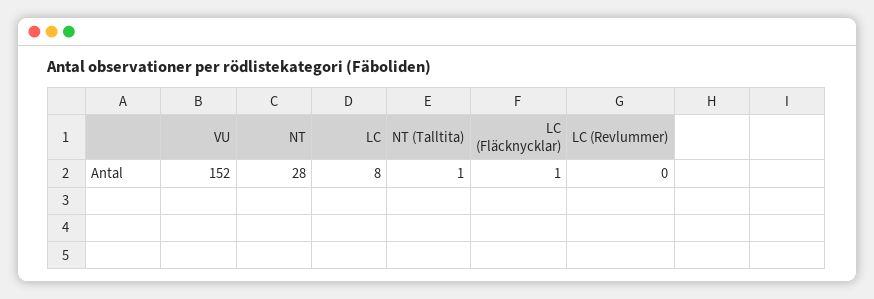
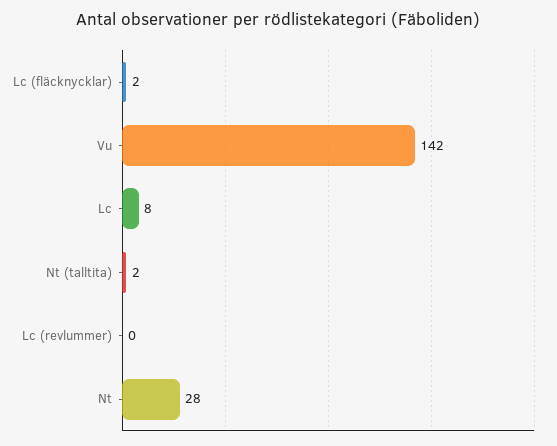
VU: 152 -> 142
NT (Talltita): 1 -> 2
LC (Fläcknycklar): 1 -> 2

